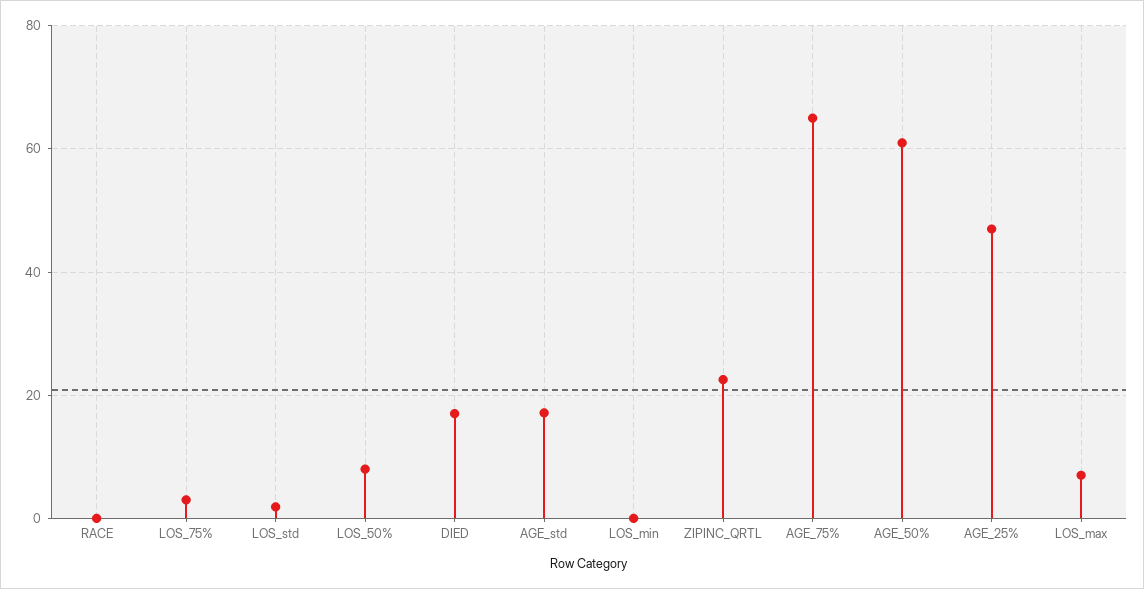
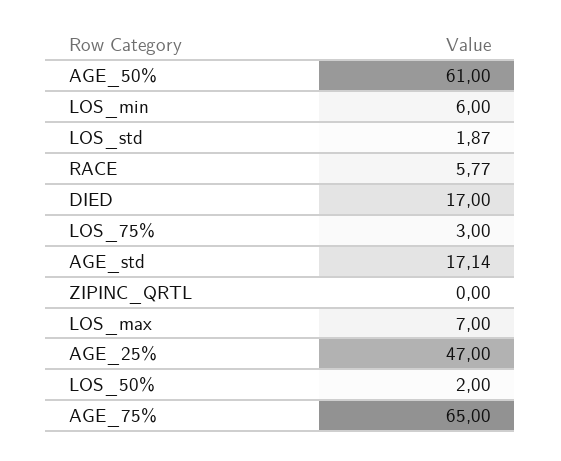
RACE: 0 -> 5.77
LOS_50%: 8 -> 2
LOS_min: 0 -> 6
ZIPINC_QRTL: 22 -> 0

